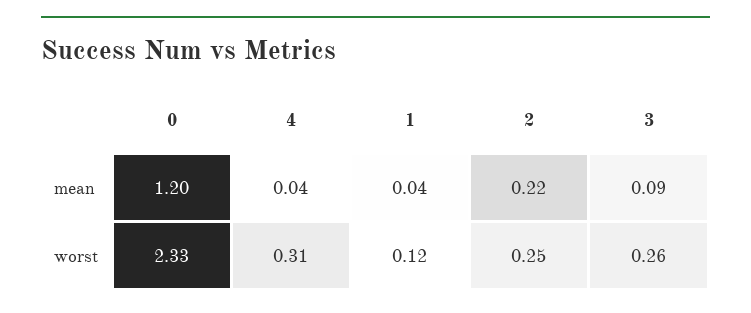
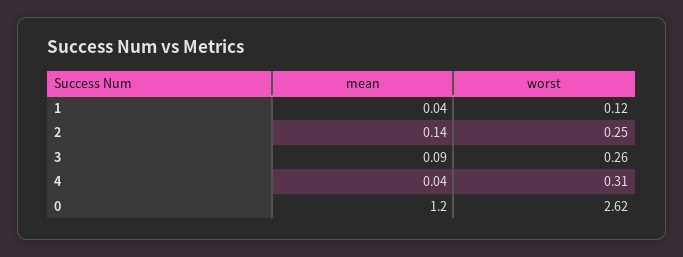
2, mean: 0.22 -> 0.14
0, worst: 2.33 -> 2.62

